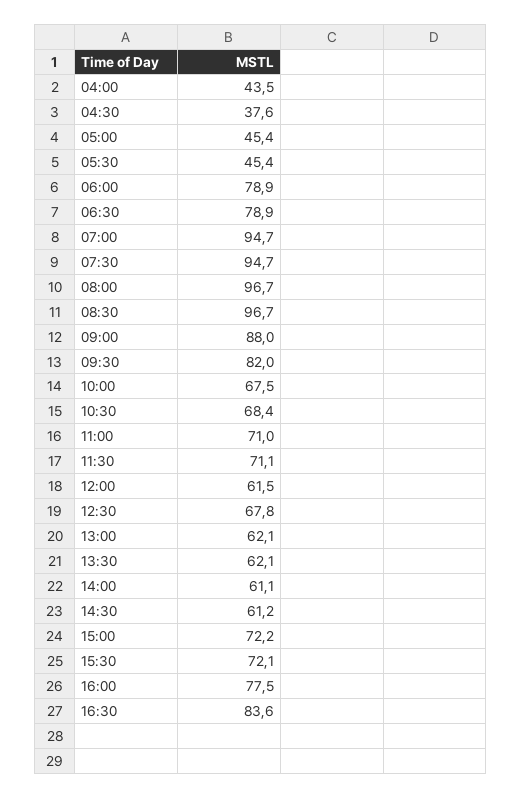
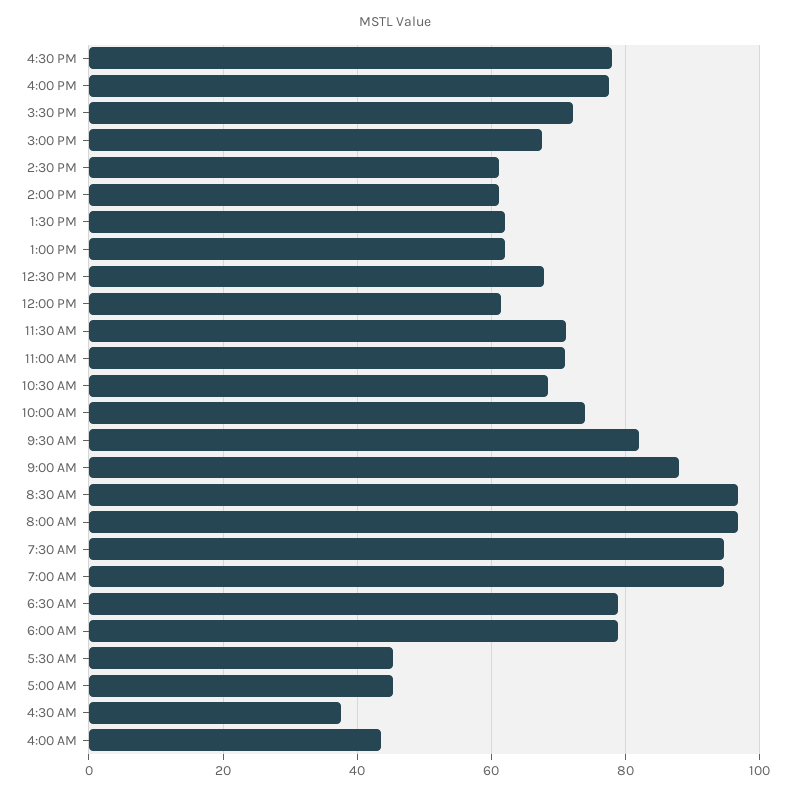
10:00: 67.5 -> 74
15:00: 72.2 -> 68
16:30: 83.6 -> 78

